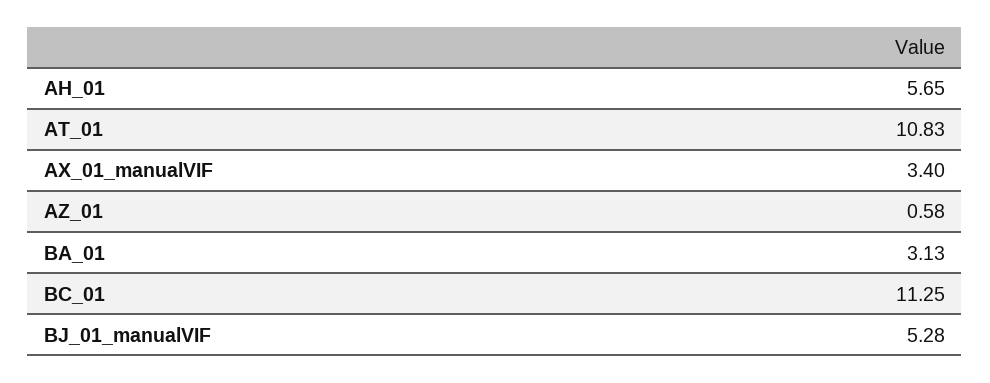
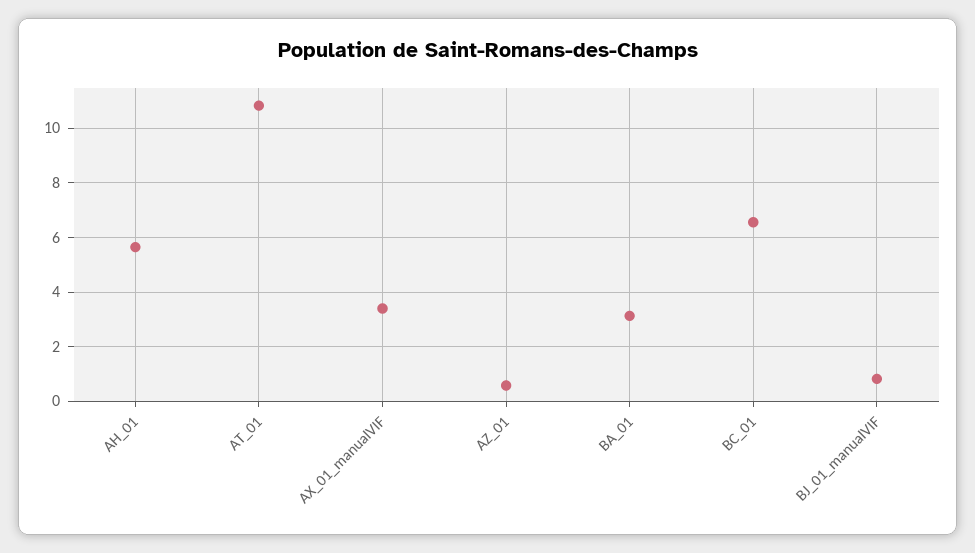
BC_01: 11.25 -> 6.5
BJ_01_manualVIF: 5.28 -> 0.75

